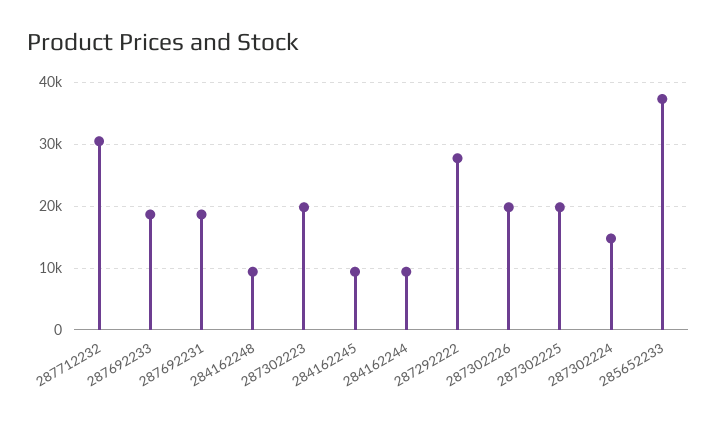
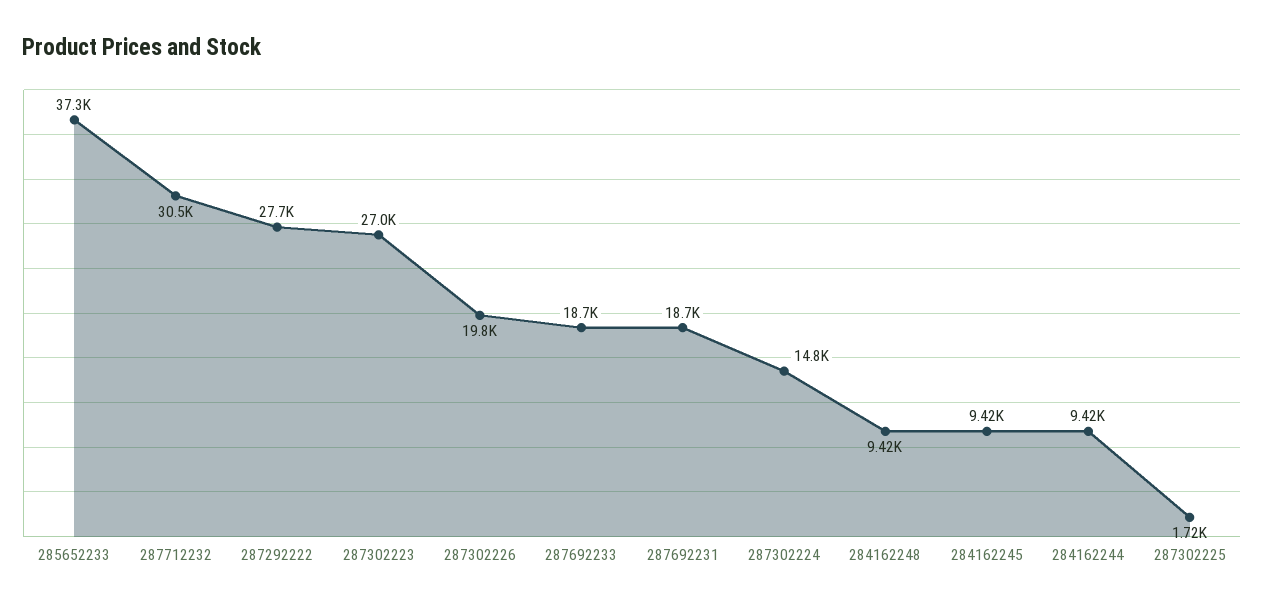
287302223: 20000 -> 27000
287302225: 20000 -> 1720

